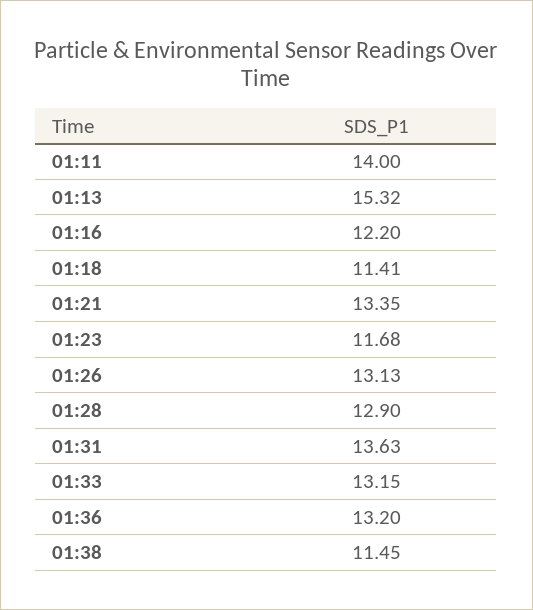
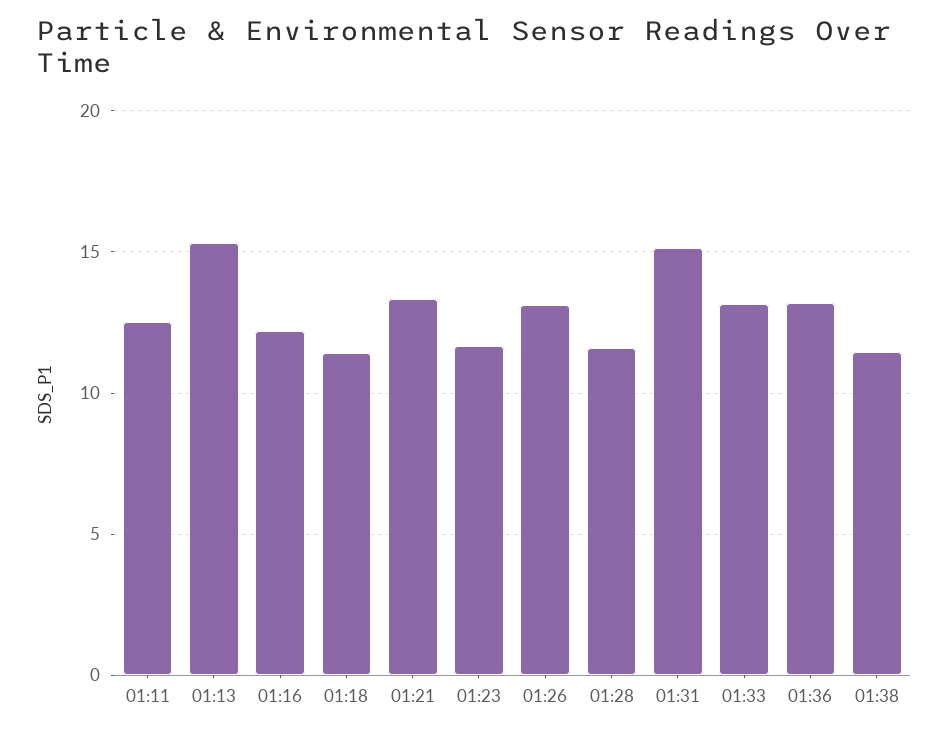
01:11: 14 -> 12.5
01:28: 12.9 -> 11.5
01:31: 13.63 -> 15

